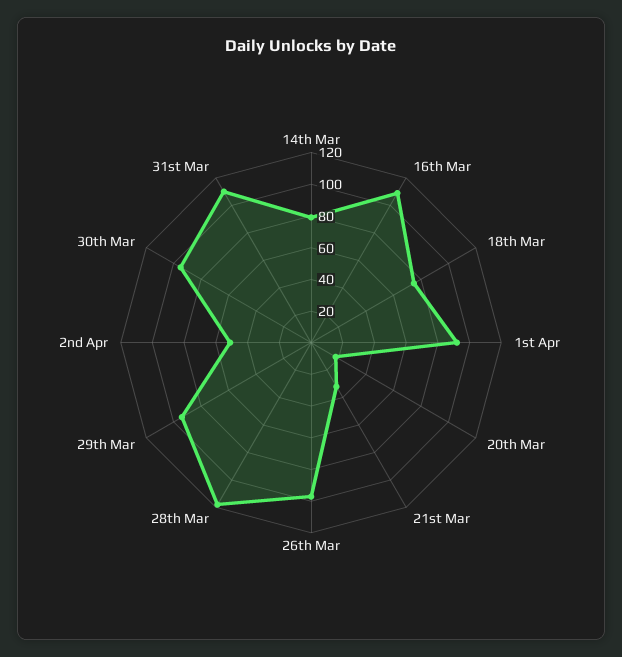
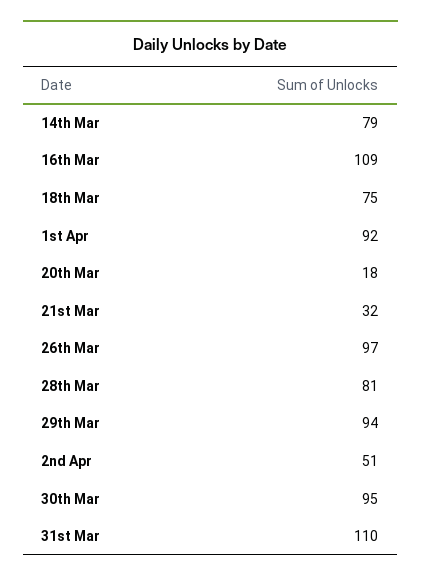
28th Mar: 120 -> 81

